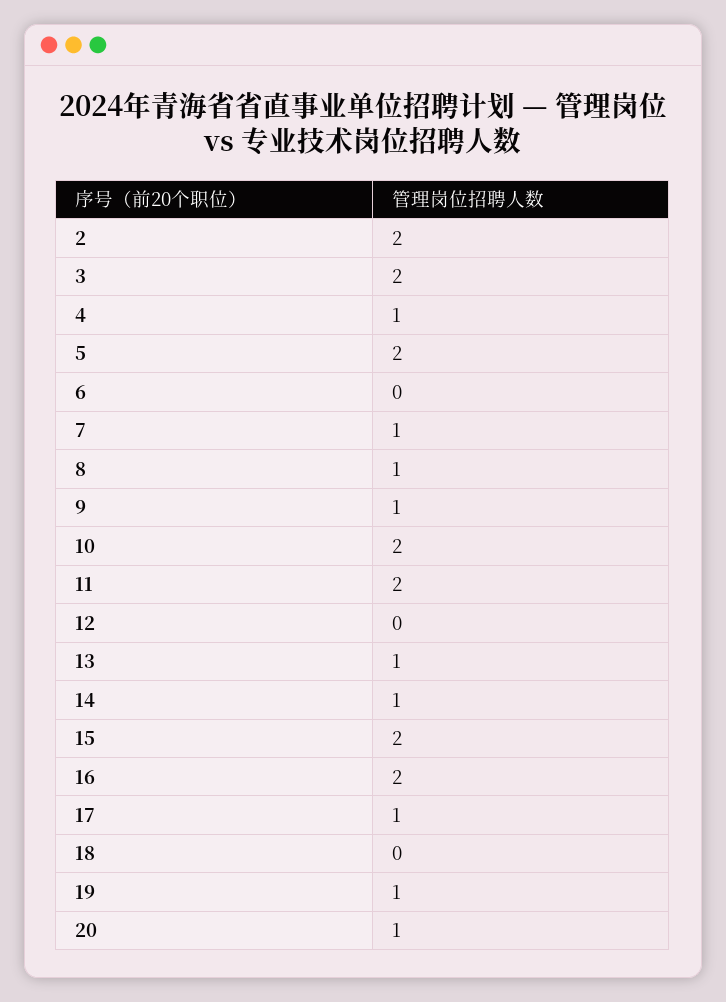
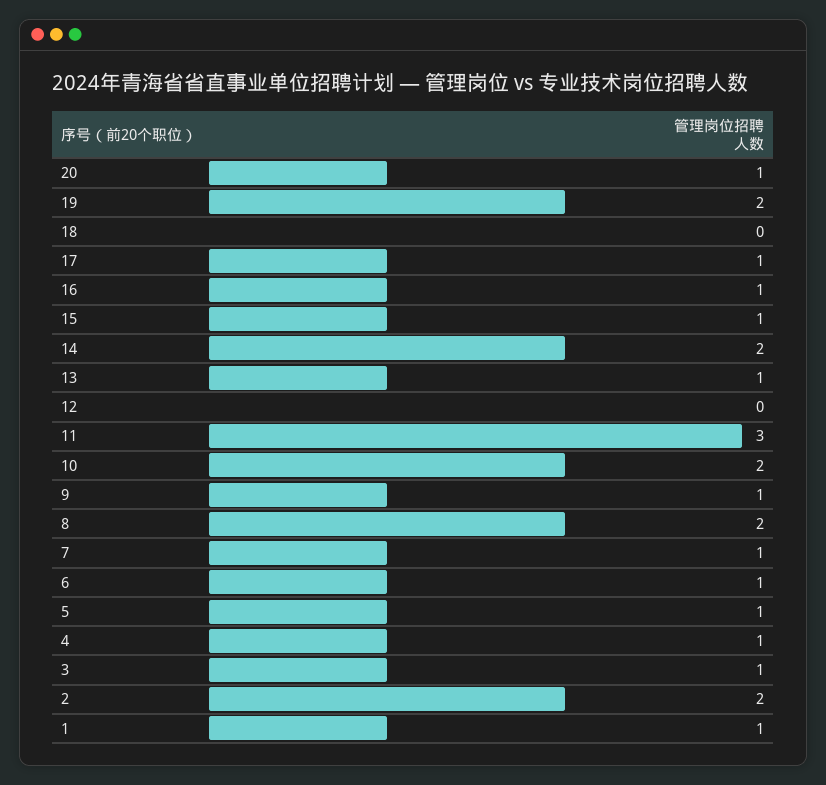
3: 2 -> 1
5: 2 -> 1
6: 0 -> 1
8: 1 -> 2
11: 2 -> 3
14: 1 -> 2
15: 2 -> 1
16: 2 -> 1
19: 1 -> 2
1: none -> 1

